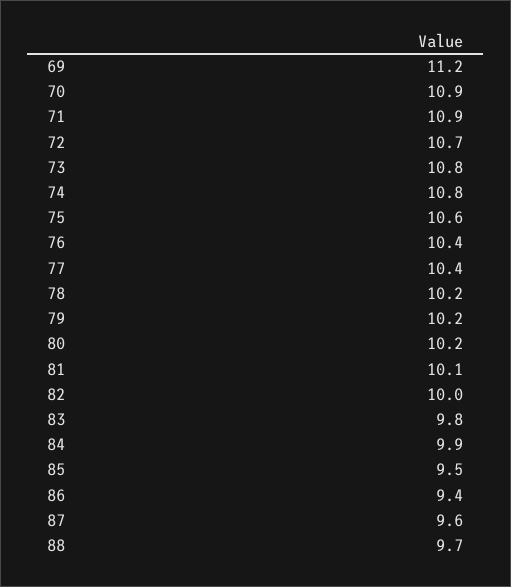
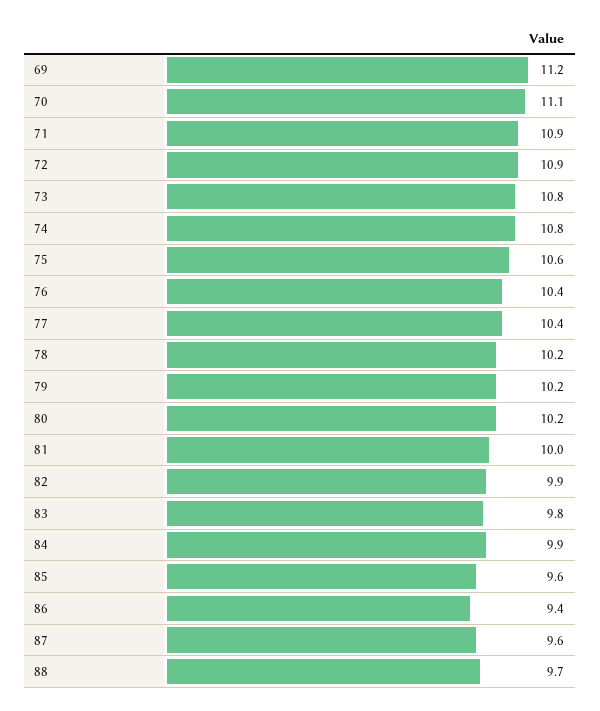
70: 10.9 -> 11.1
72: 10.7 -> 10.9
81: 10.1 -> 10
82: 10 -> 9.9
85: 9.5 -> 9.6

